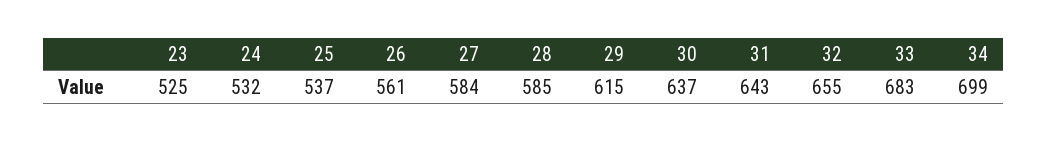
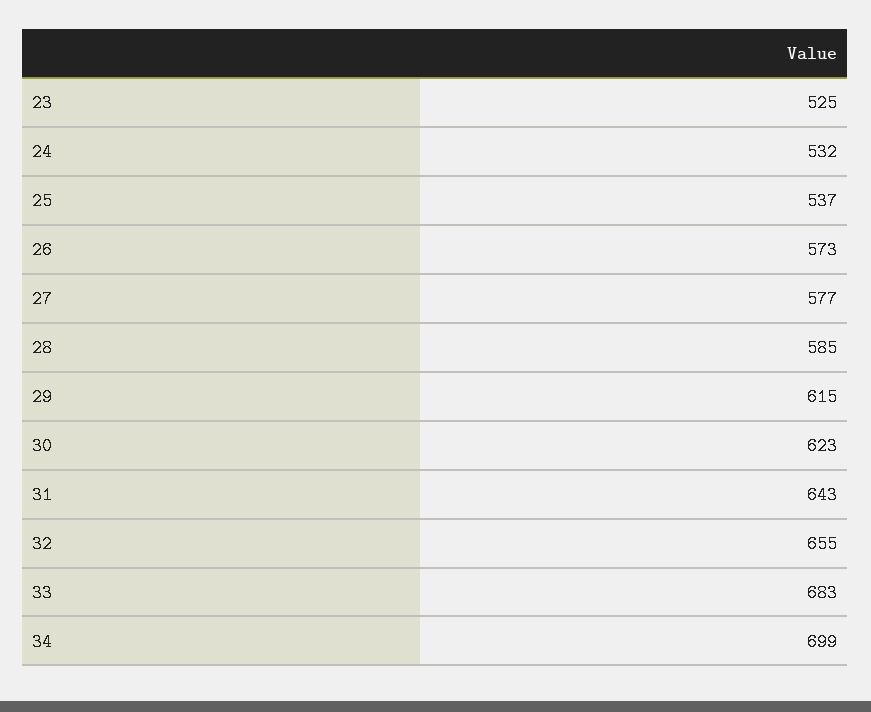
26: 561 -> 573
27: 584 -> 577
30: 637 -> 623

